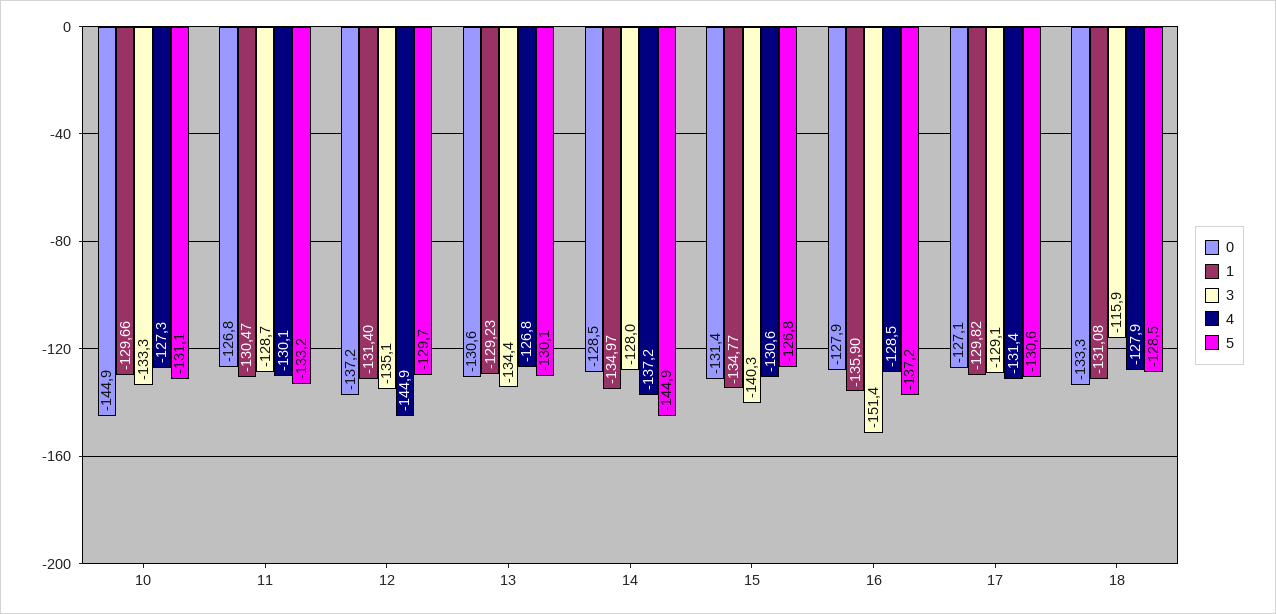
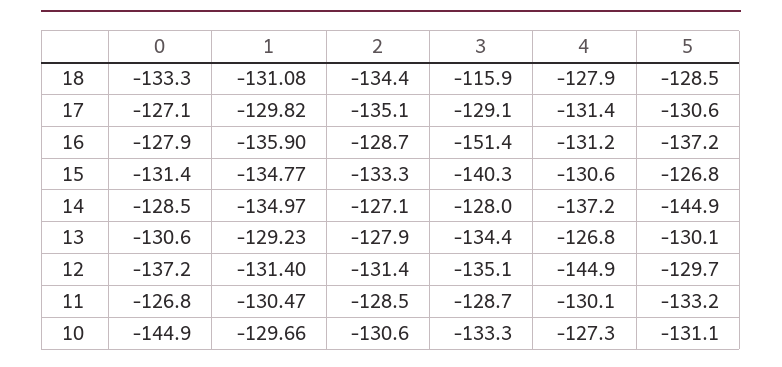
4, 16: -128.5 -> -131.2
2, 18: none -> -134.4
2, 17: none -> -135.1
2, 16: none -> -128.7
2, 15: none -> -133.3
2, 14: none -> -127.1
2, 13: none -> -127.9
2, 12: none -> -131.4
2, 11: none -> -128.5
2, 10: none -> -130.6

